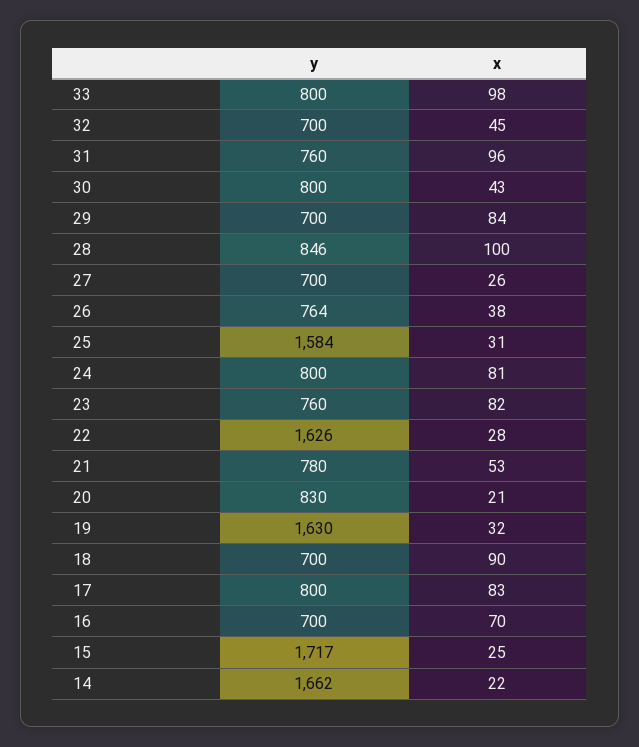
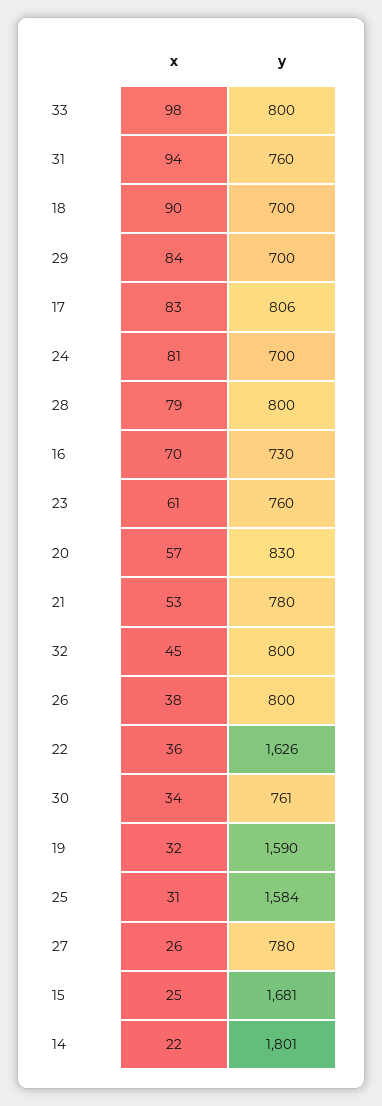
y, 32: 700 -> 800
x, 31: 96 -> 94
y, 30: 800 -> 761
x, 30: 43 -> 34
y, 28: 846 -> 800
x, 28: 100 -> 79
y, 27: 700 -> 780
y, 26: 764 -> 800
y, 24: 800 -> 700
x, 23: 82 -> 61
x, 22: 28 -> 36
x, 20: 21 -> 57
y, 19: 1630 -> 1590
y, 17: 800 -> 806
y, 16: 700 -> 730
y, 15: 1717 -> 1681
y, 14: 1662 -> 1801

